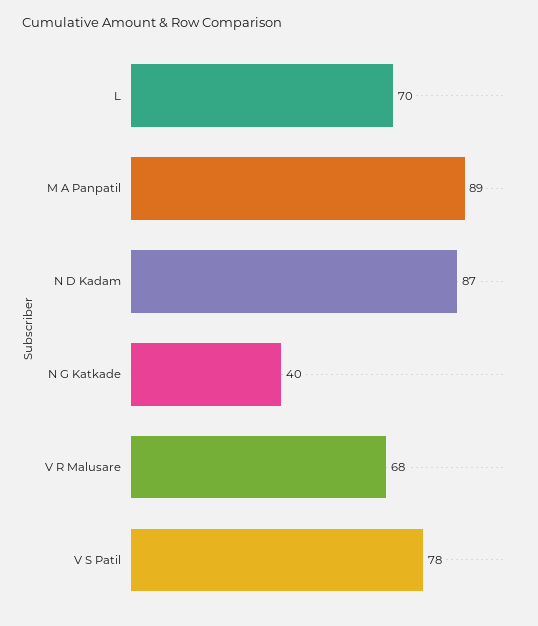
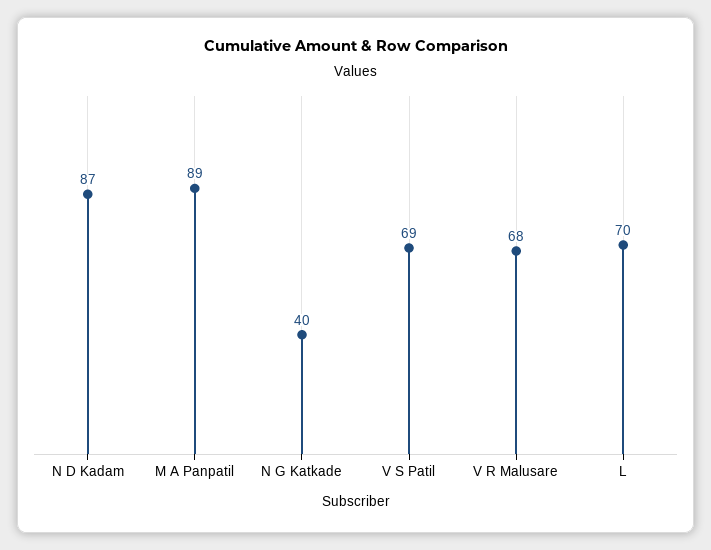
V S Patil: 78 -> 69

